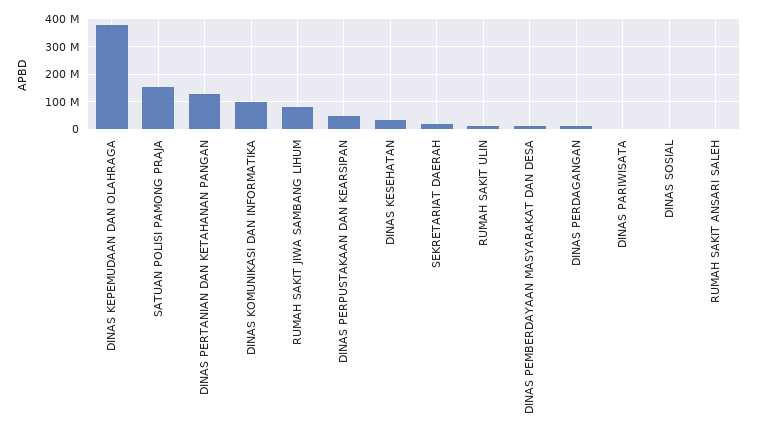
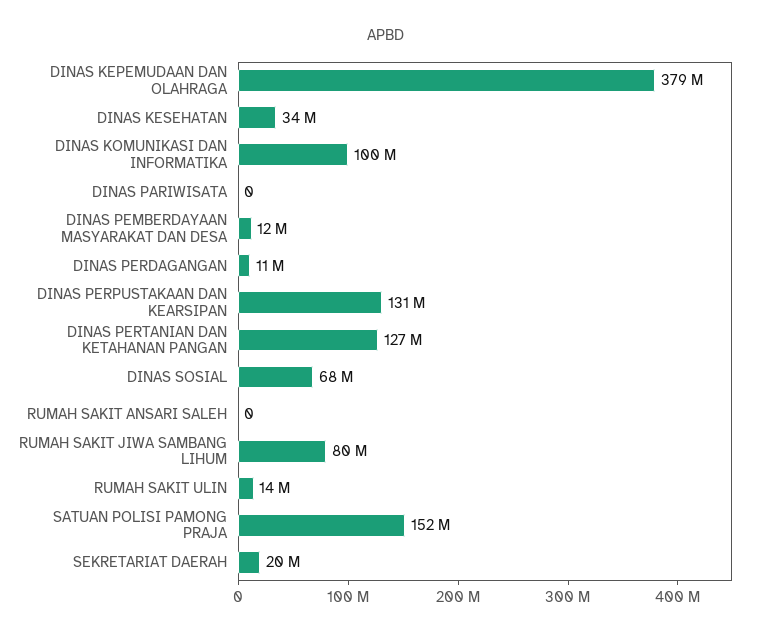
DINAS PERPUSTAKAAN DAN KEARSIPAN: 50000000 -> 131000000
DINAS SOSIAL: 0 -> 68000000

